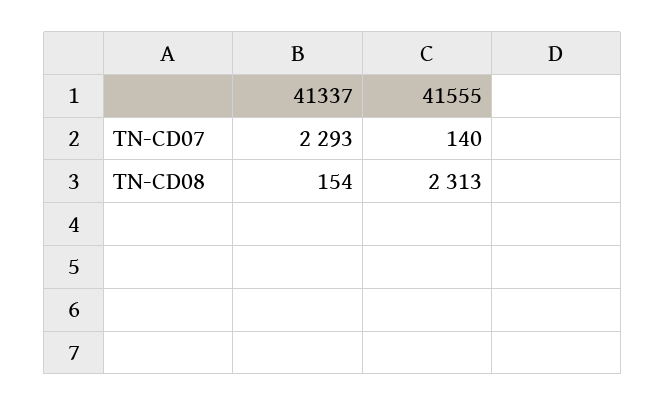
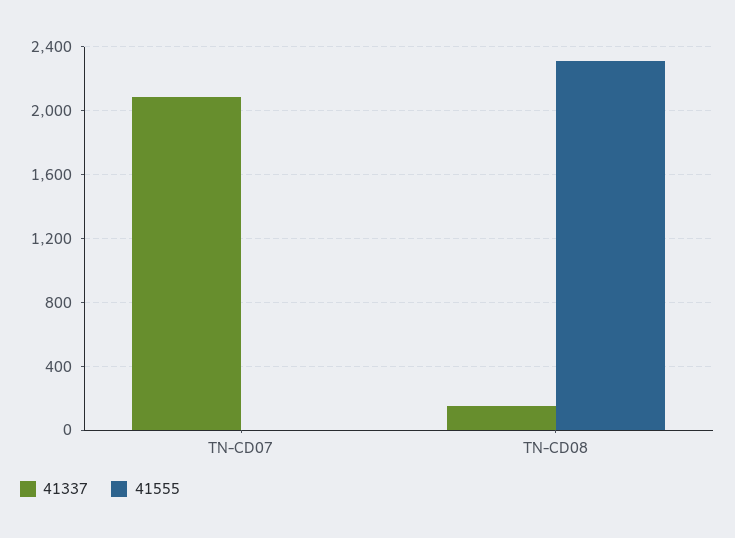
41337, TN-CD07: 2293 -> 2100
41555, TN-CD07: 140 -> 0

